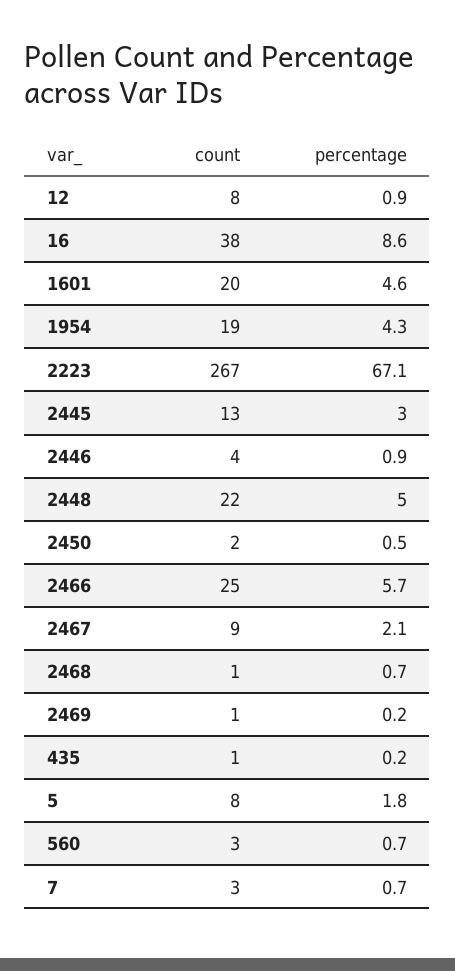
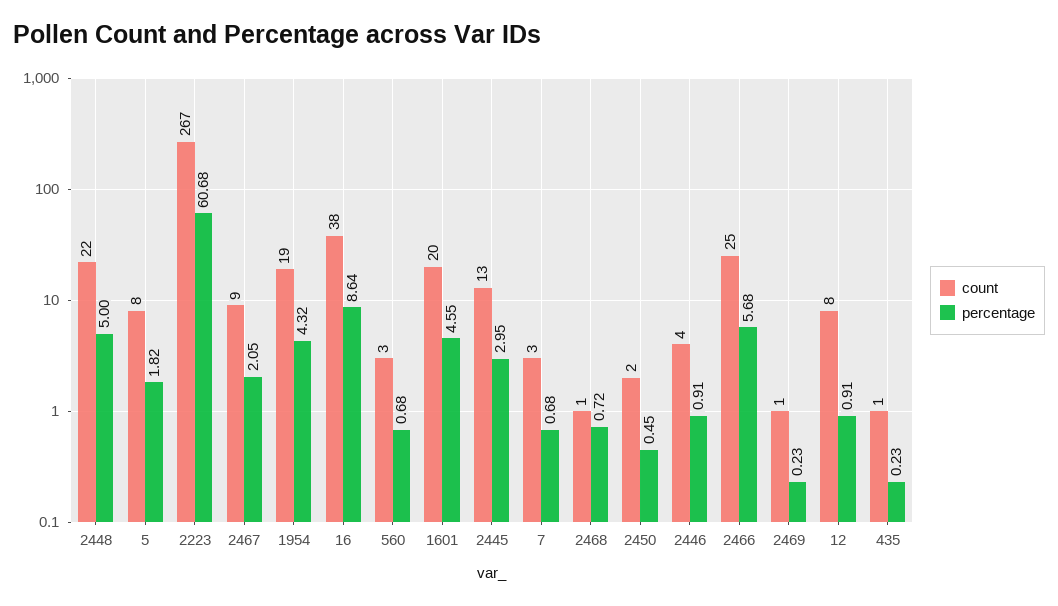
percentage, 2223: 67.1 -> 60.68

